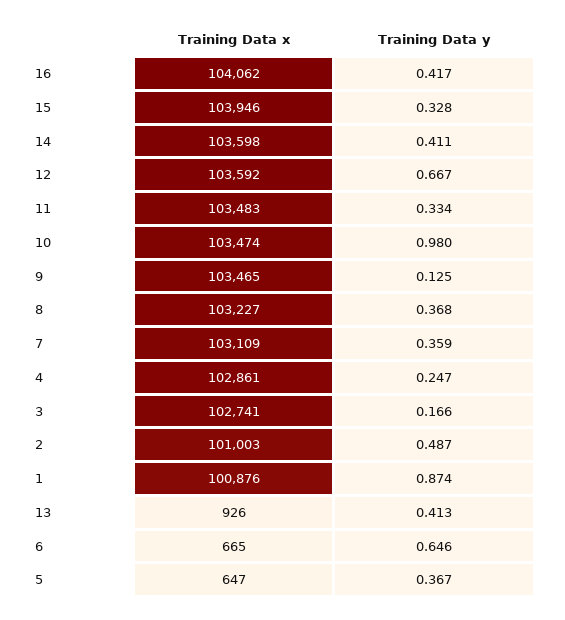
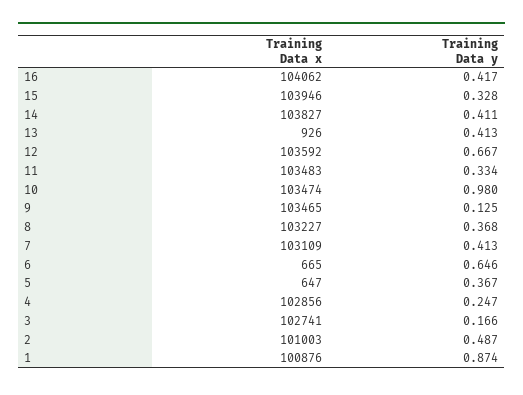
Training Data x, 14: 103598 -> 103827
Training Data y, 7: 0.359 -> 0.413
Training Data x, 4: 102861 -> 102856

